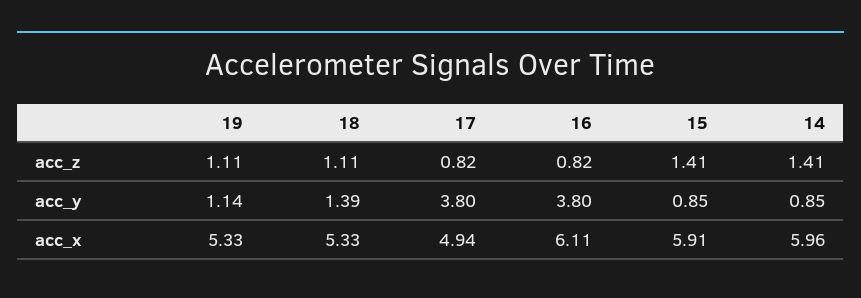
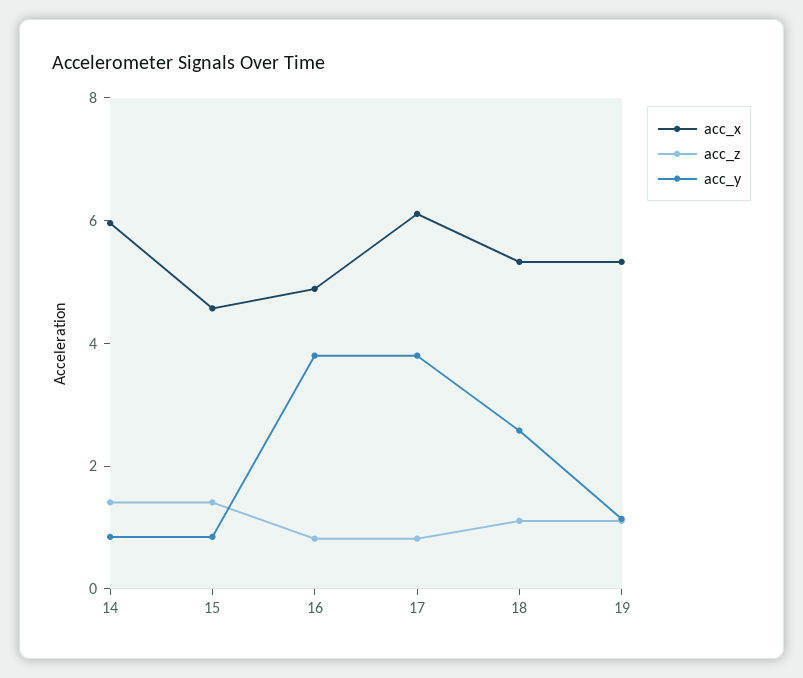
acc_y, 18: 1.39 -> 2.5
acc_x, 17: 4.94 -> 6
acc_x, 16: 6.11 -> 5
acc_x, 15: 5.91 -> 4.5

